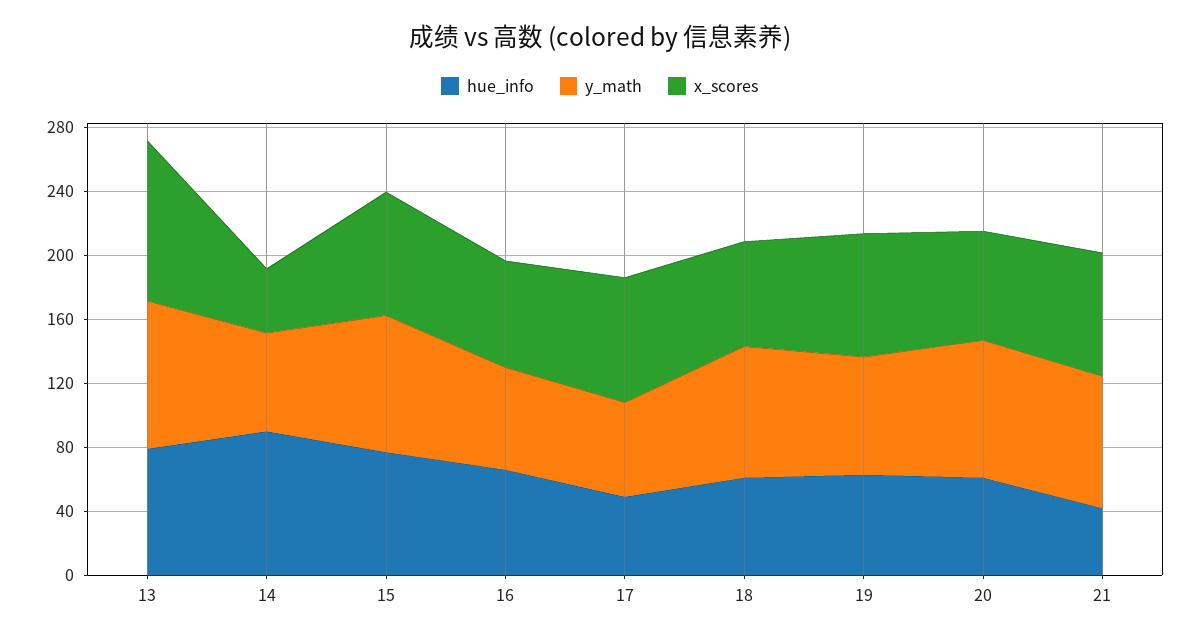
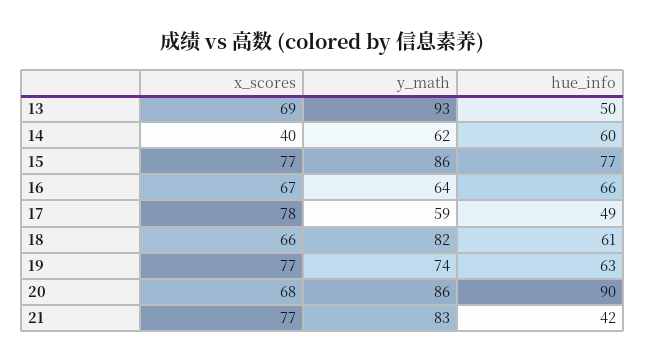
hue_info, 13: 80 -> 50
x_scores, 13: 100 -> 69
hue_info, 14: 90 -> 60
hue_info, 20: 60 -> 90

